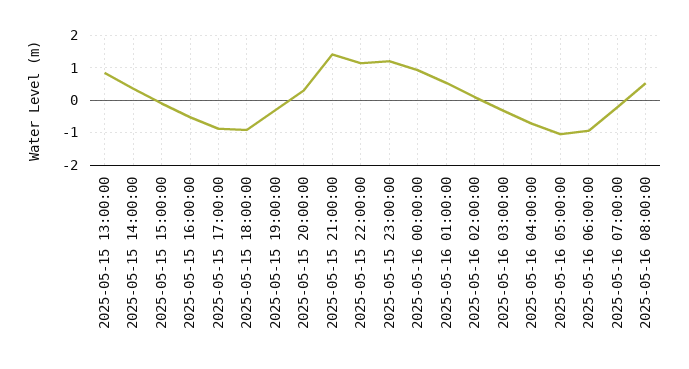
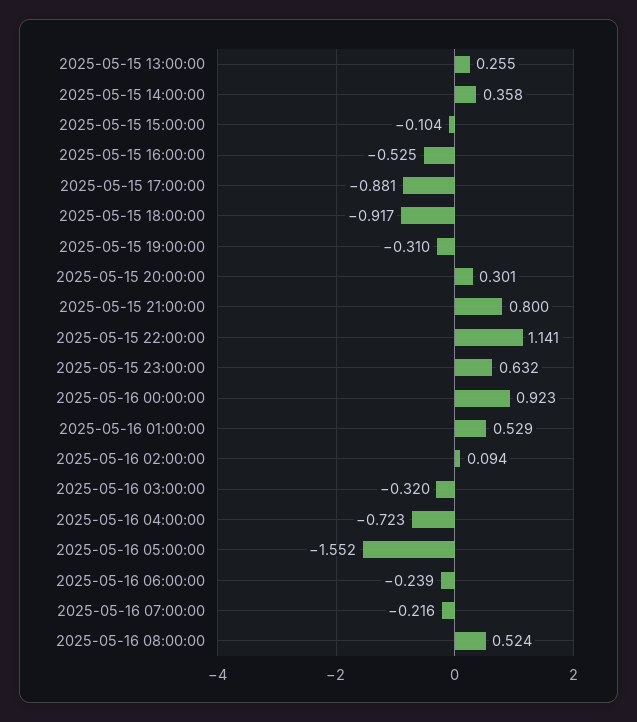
2025-05-15 13:00:00: 0.8 -> 0.255
2025-05-15 21:00:00: 1.4 -> 0.8
2025-05-15 23:00:00: 1.2 -> 0.632
2025-05-16 05:00:00: -1 -> -1.552
2025-05-16 06:00:00: -1 -> -0.239

